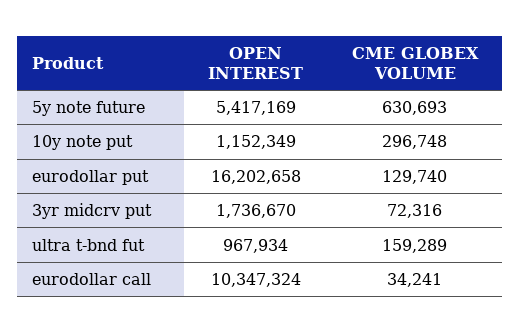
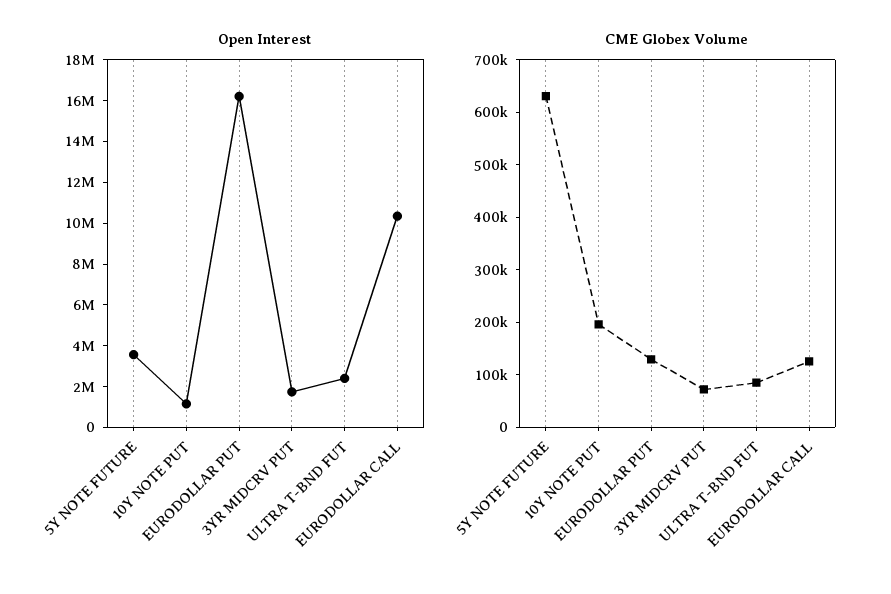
OPEN INTEREST, 5y note future: 5417169 -> 3500000
CME GLOBEX VOLUME, 10y note put: 296748 -> 200000
OPEN INTEREST, ultra t-bnd fut: 967934 -> 2500000
CME GLOBEX VOLUME, ultra t-bnd fut: 159289 -> 80000
CME GLOBEX VOLUME, eurodollar call: 34241 -> 120000

